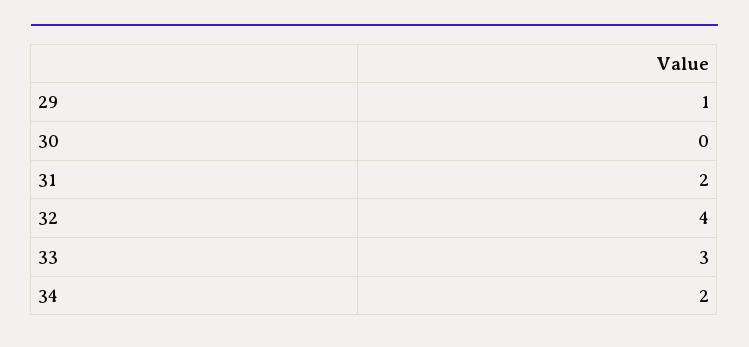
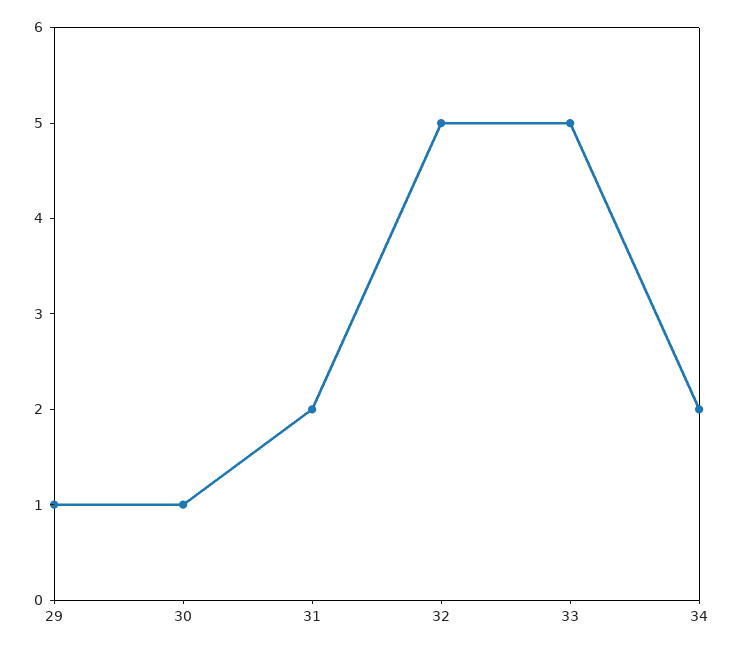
30: 0 -> 1
32: 4 -> 5
33: 3 -> 5

